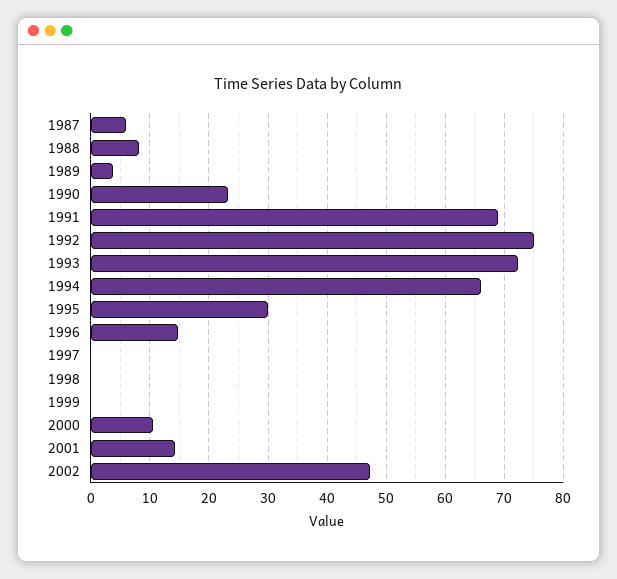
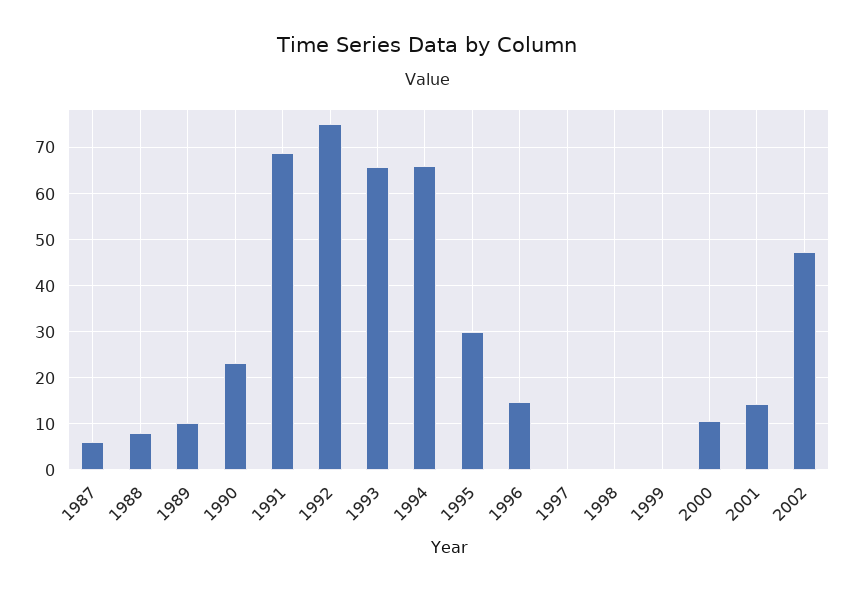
1989: 4 -> 10
1993: 72 -> 66

